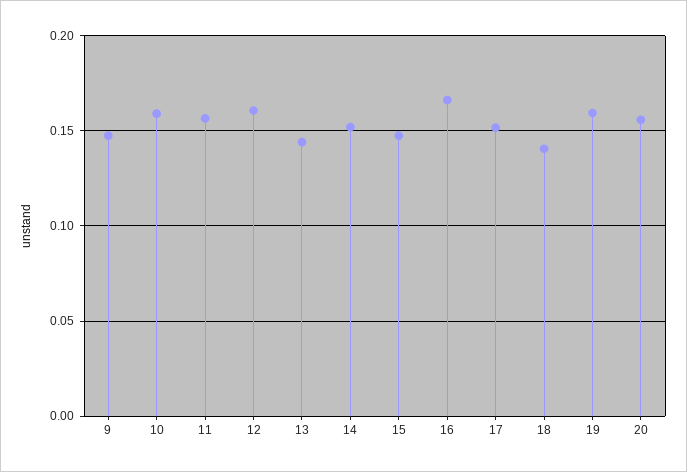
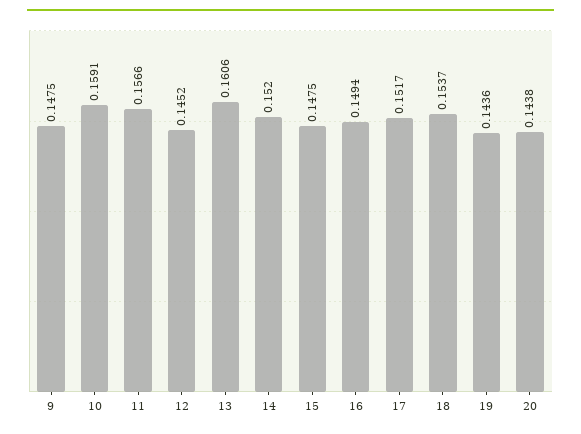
12: 0.16 -> 0.1452
13: 0.145 -> 0.1606
16: 0.165 -> 0.1494
18: 0.14 -> 0.1537
19: 0.16 -> 0.1436
20: 0.155 -> 0.1438

